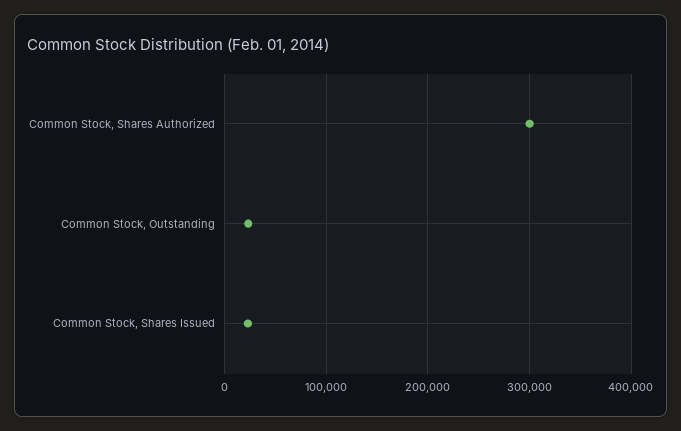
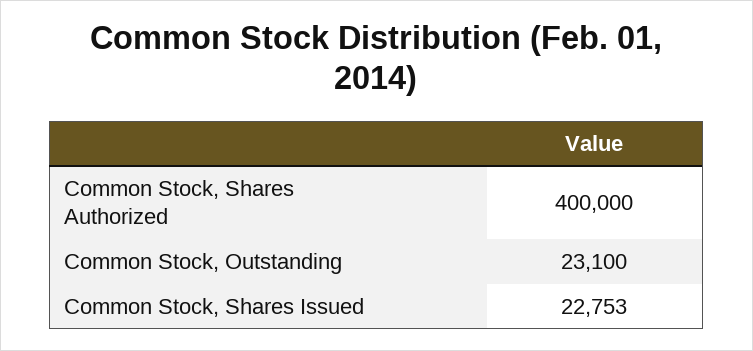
Common Stock, Shares Authorized: 300000 -> 400000

